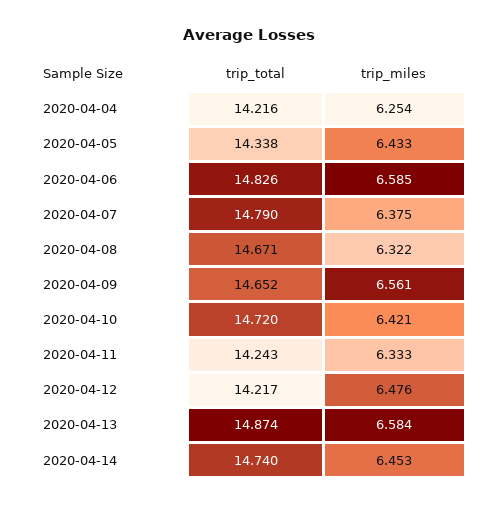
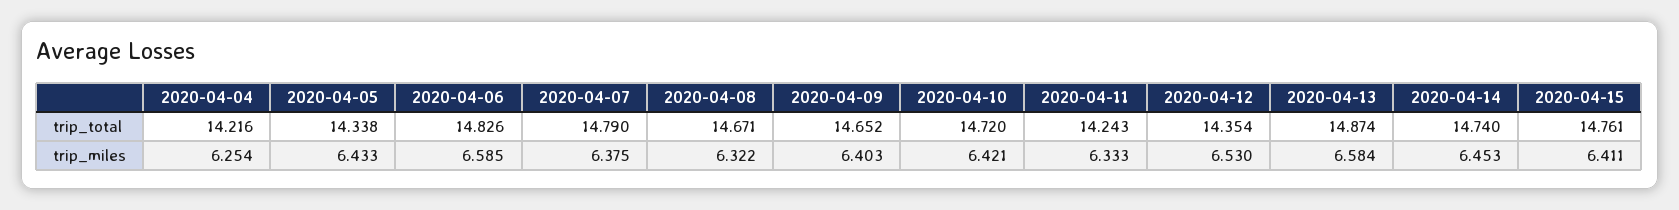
trip_miles, 2020-04-09: 6.561 -> 6.403
trip_total, 2020-04-12: 14.217 -> 14.354
trip_miles, 2020-04-12: 6.476 -> 6.53
trip_total, 2020-04-15: none -> 14.761
trip_miles, 2020-04-15: none -> 6.411

